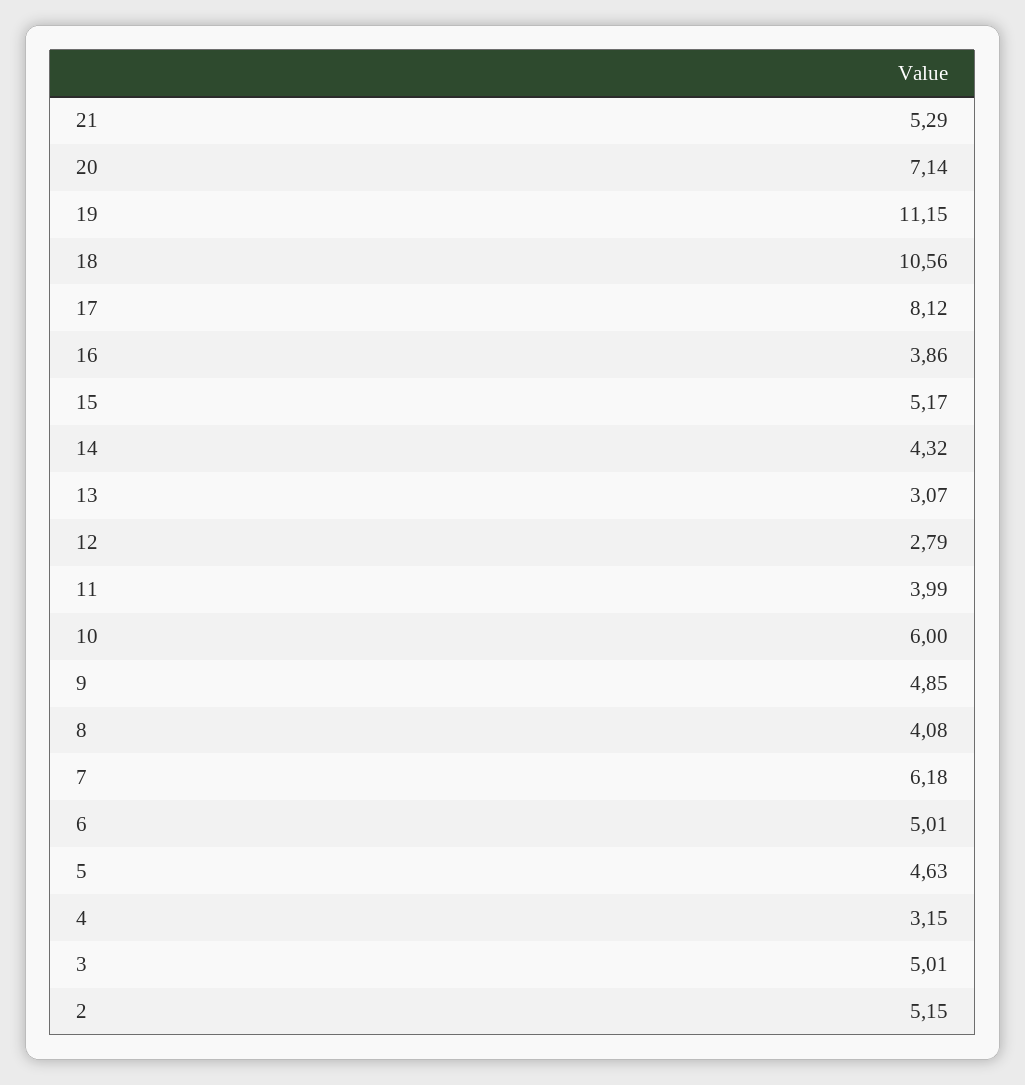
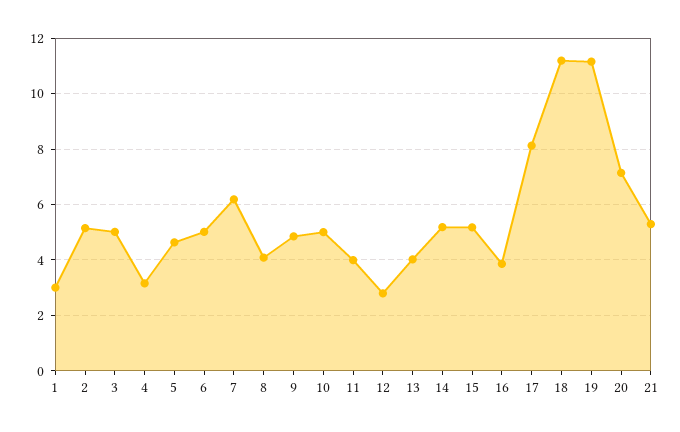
18: 10.56 -> 11.25
14: 4.32 -> 5.25
13: 3.07 -> 4
10: 6 -> 5
1: none -> 3

